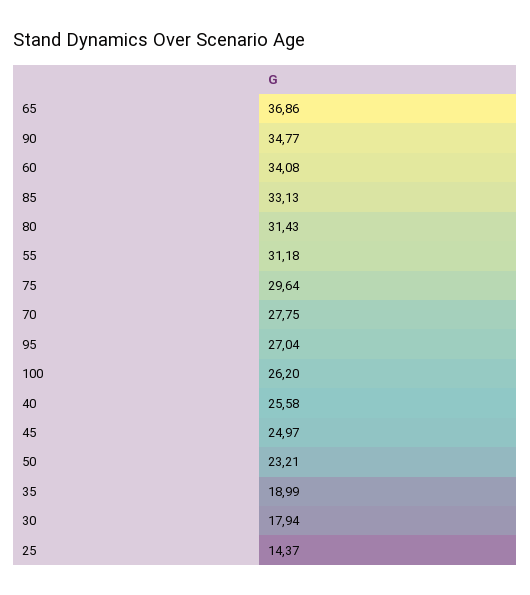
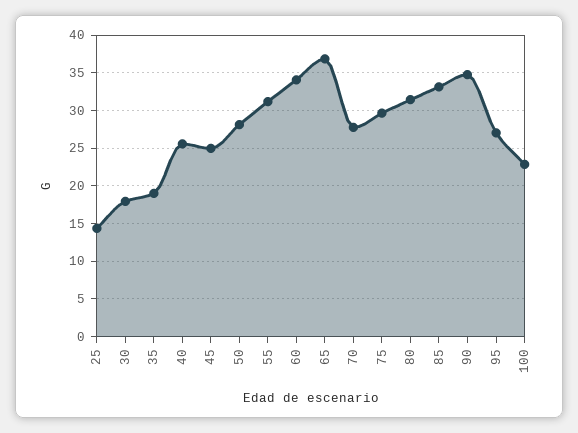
100: 26.2 -> 23
50: 23.21 -> 28

